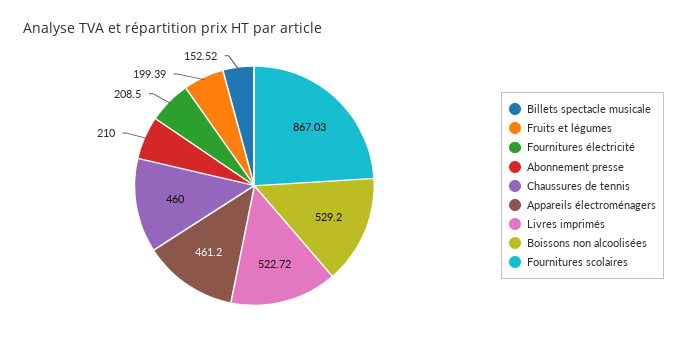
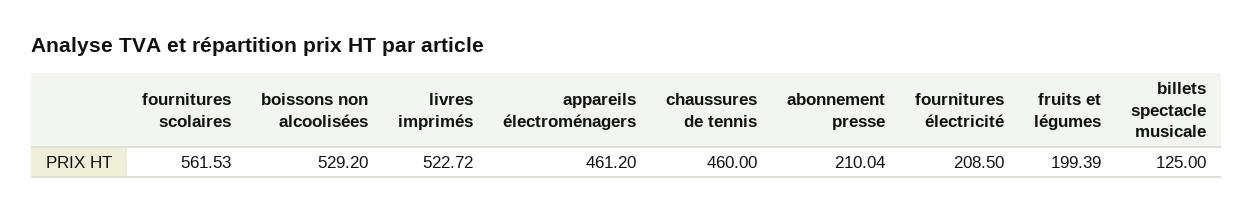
Billets spectacle musicale: 152.52 -> 125
Abonnement presse: 210 -> 210.04
Fournitures scolaires: 867.03 -> 561.53

